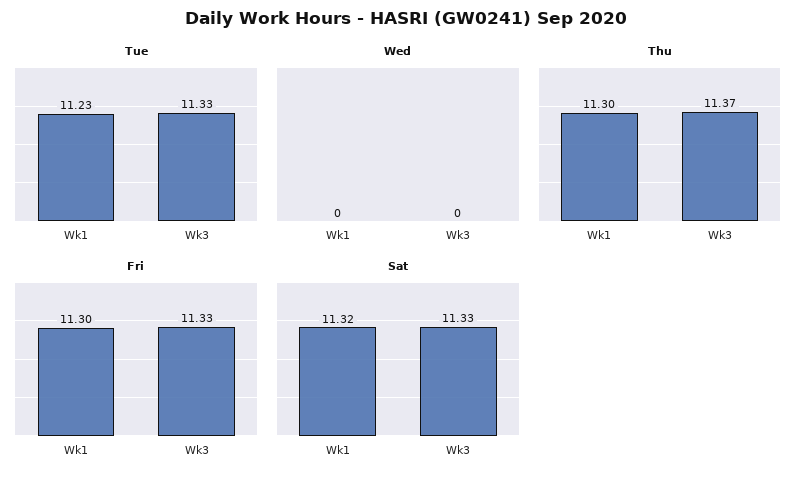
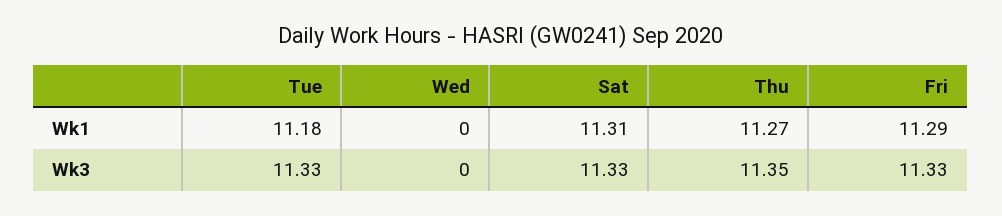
Tue, Wk1: 11.23 -> 11.18
Thu, Wk1: 11.3 -> 11.27
Thu, Wk3: 11.37 -> 11.35
Fri, Wk1: 11.3 -> 11.29
Sat, Wk1: 11.32 -> 11.31

